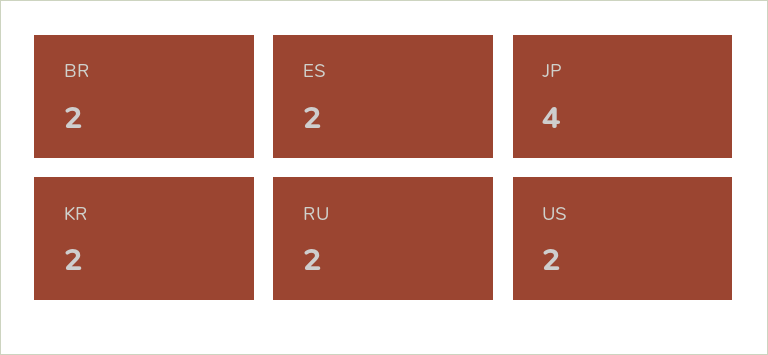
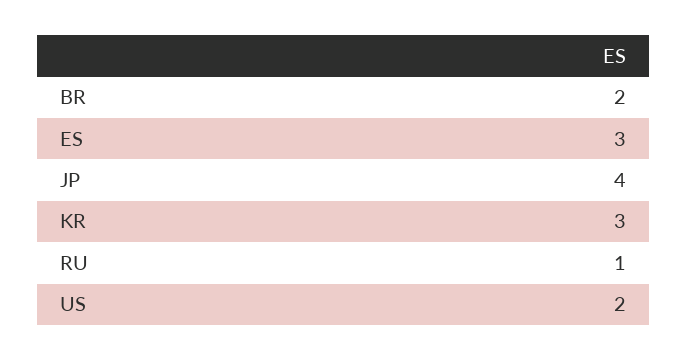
ES: 2 -> 3
KR: 2 -> 3
RU: 2 -> 1

